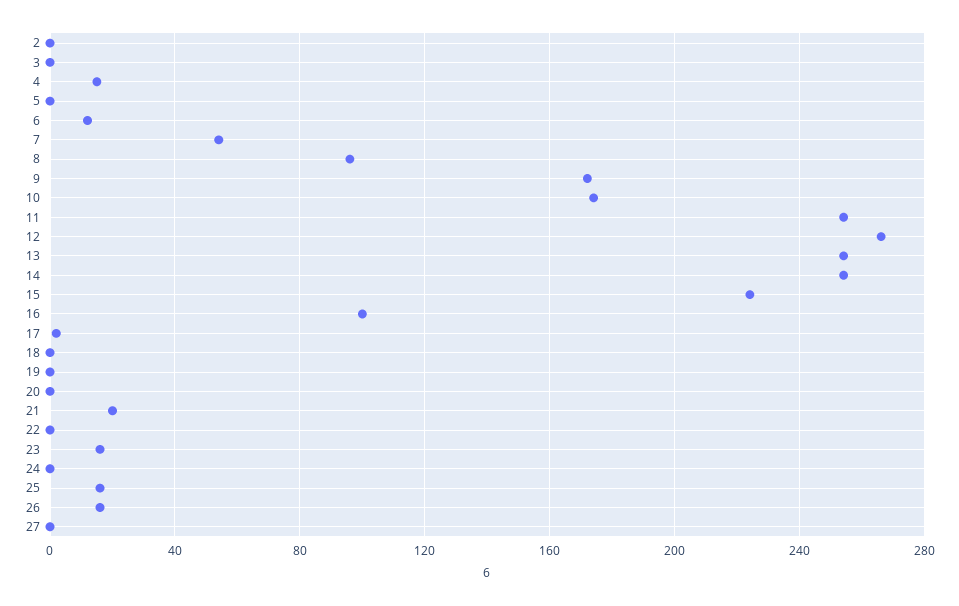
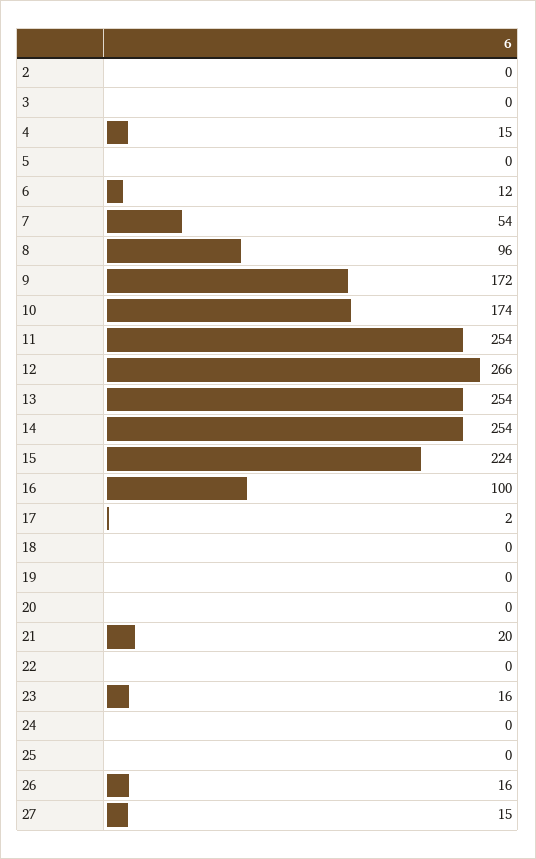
25: 15 -> 0
27: 0 -> 15

